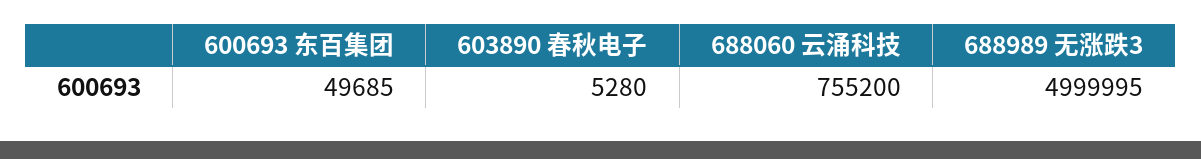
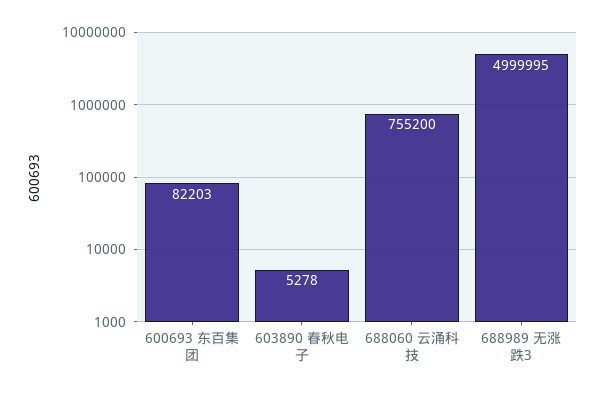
600693 东百集团: 49685 -> 82203
603890 春秋电子: 5280 -> 5278

